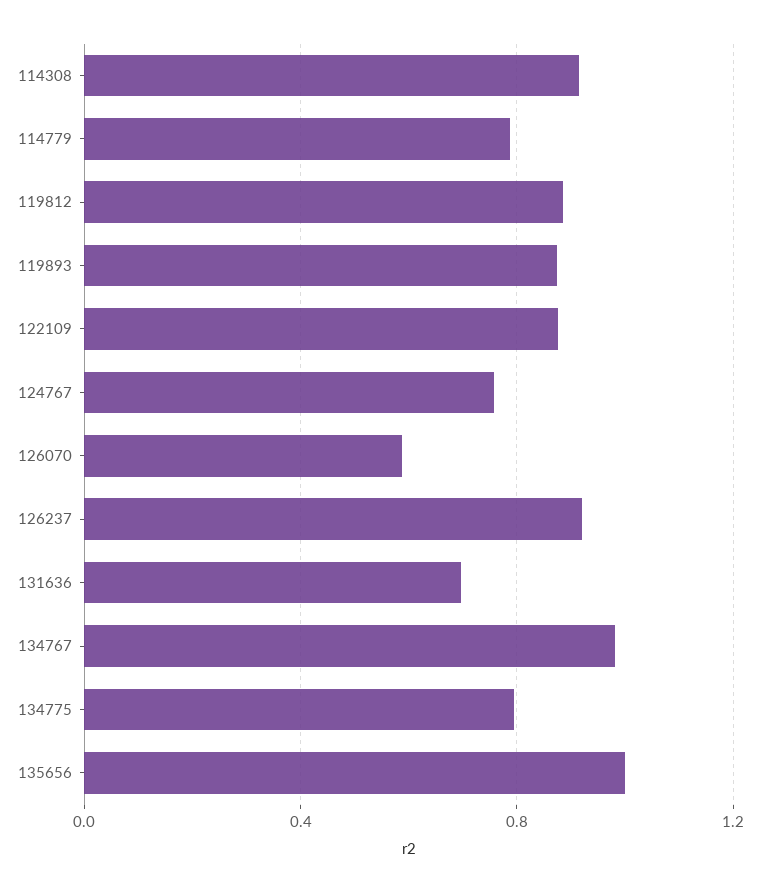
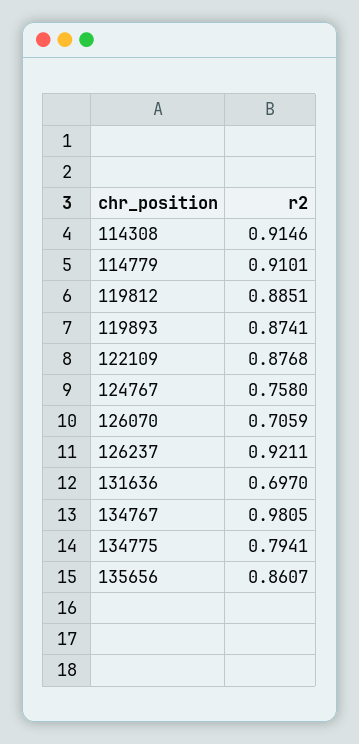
114779: 0.8 -> 0.9101
126070: 0.6 -> 0.7059
135656: 1 -> 0.8607

